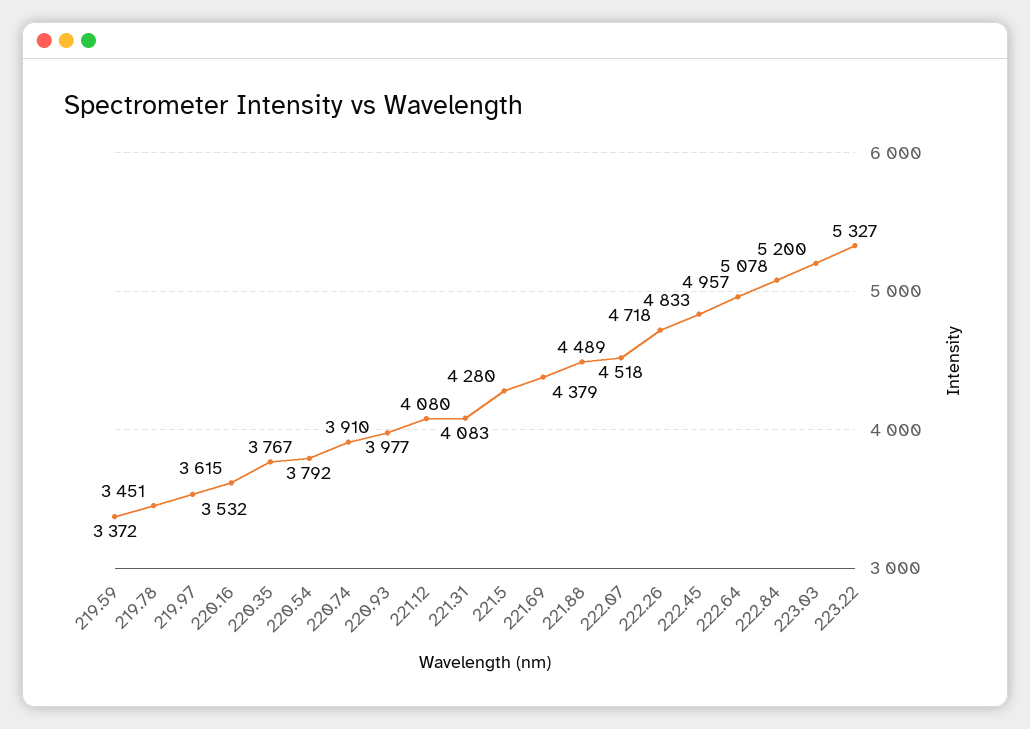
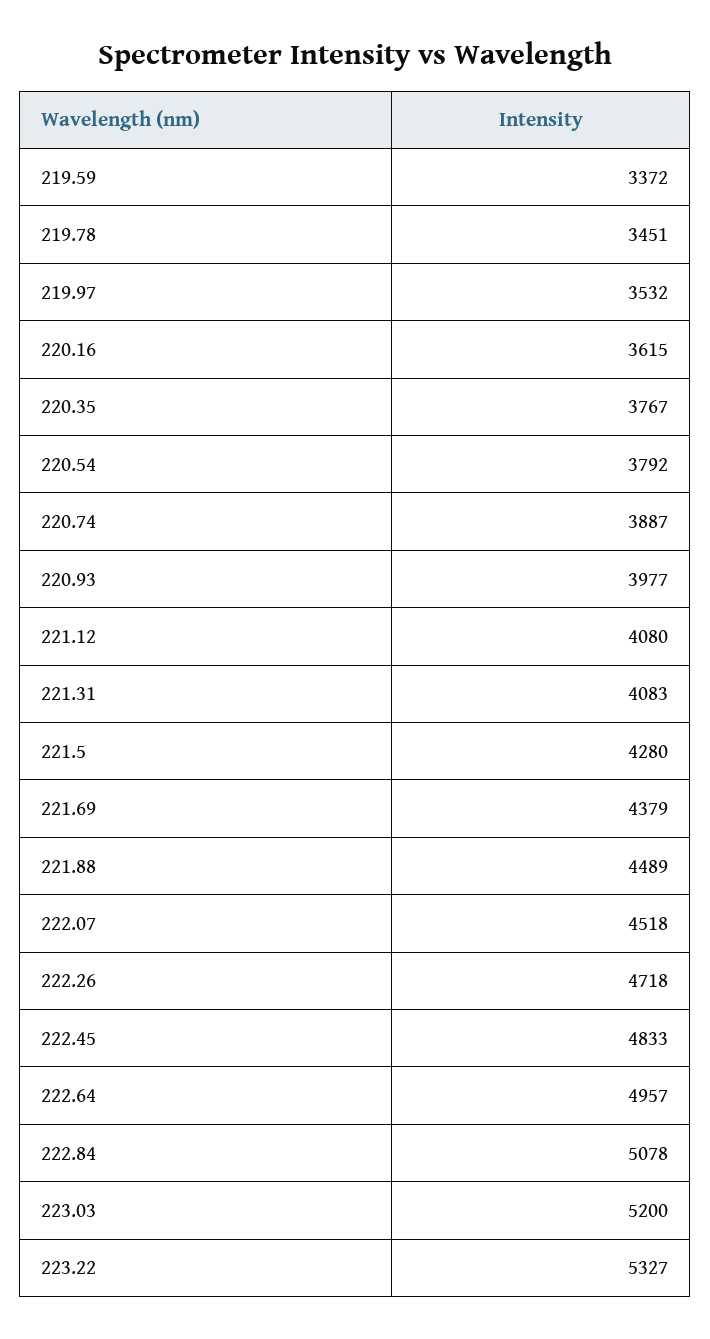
220.74: 3910 -> 3887

